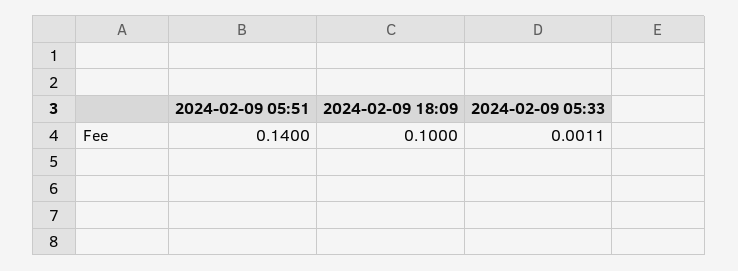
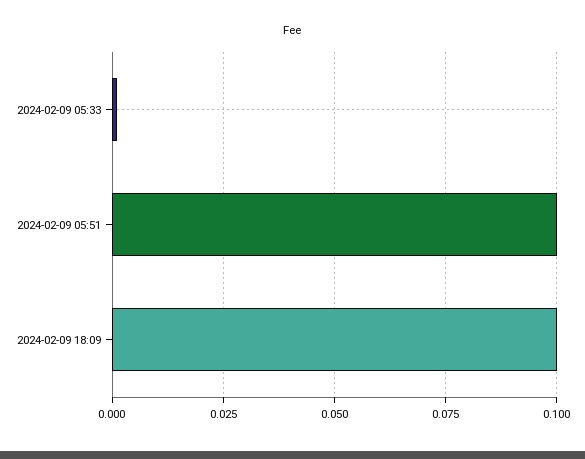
2024-02-09 05:51: 0.14 -> 0.1

